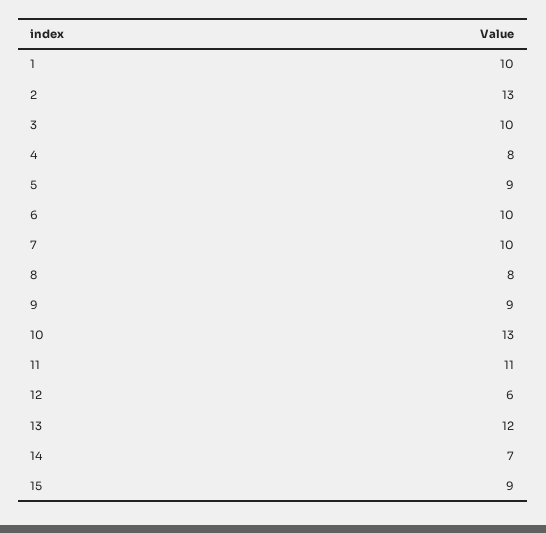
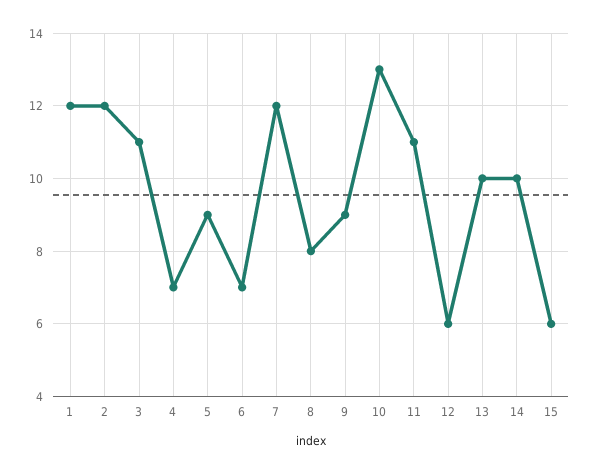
1: 10 -> 12
2: 13 -> 12
3: 10 -> 11
4: 8 -> 7
6: 10 -> 7
7: 10 -> 12
13: 12 -> 10
14: 7 -> 10
15: 9 -> 6

